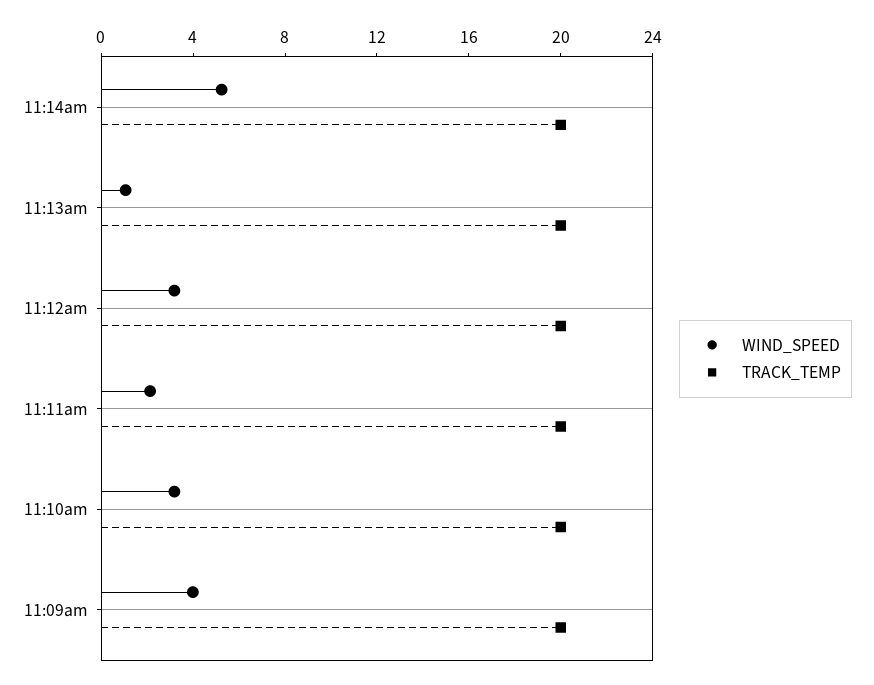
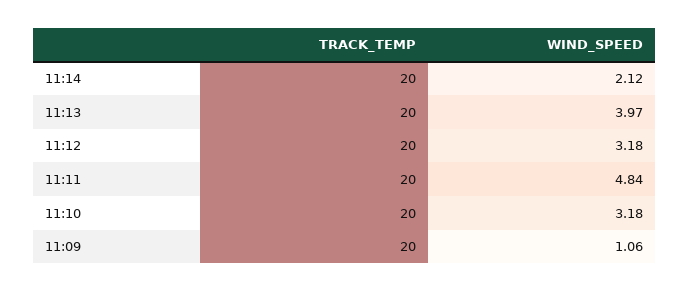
WIND_SPEED, 11:14am: 5 -> 2.12
WIND_SPEED, 11:13am: 1 -> 3.97
WIND_SPEED, 11:11am: 2 -> 4.84
WIND_SPEED, 11:09am: 4 -> 1.06

